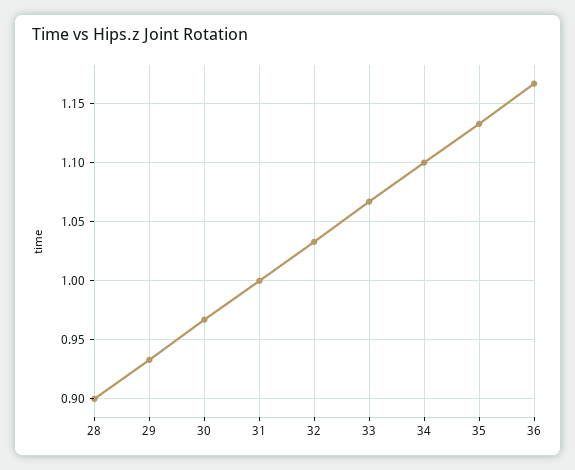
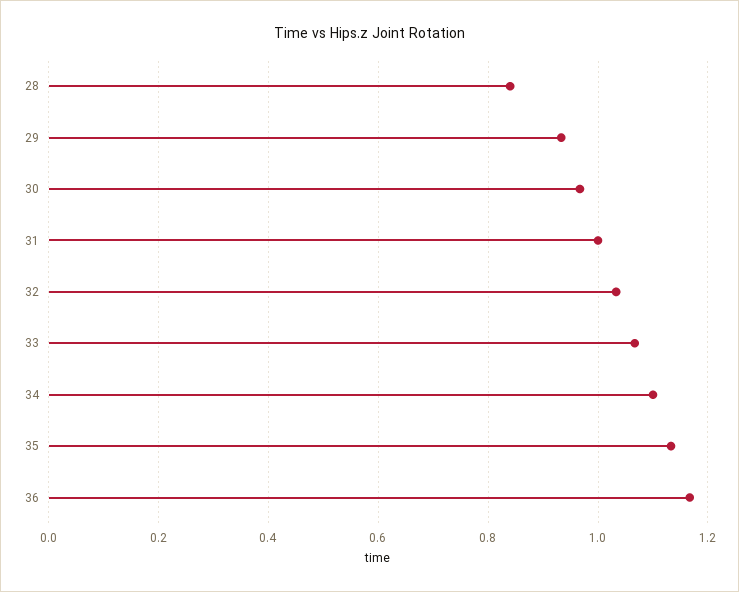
28: 0.9 -> 0.84

